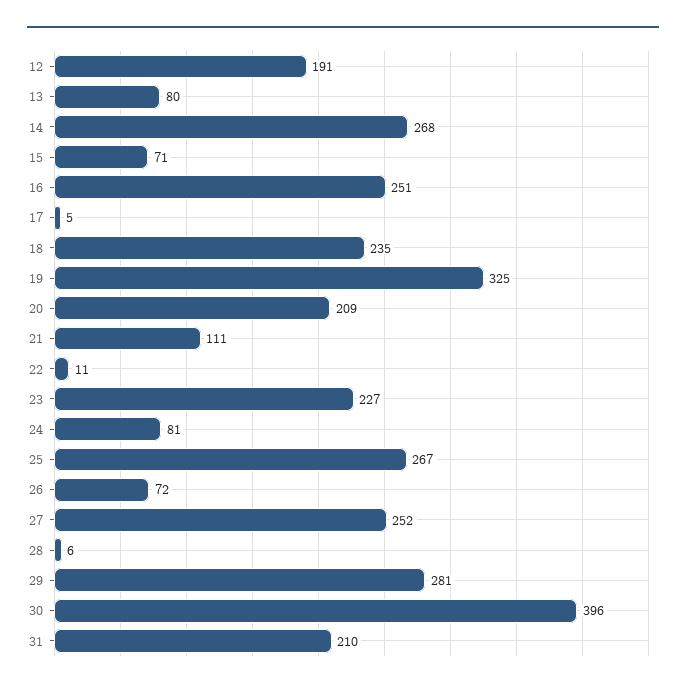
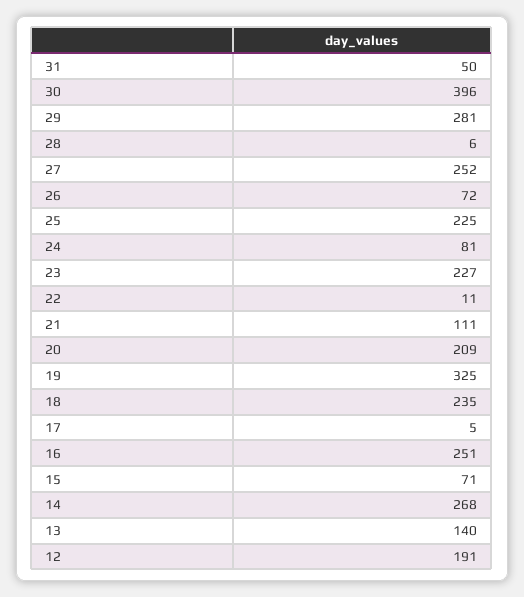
13: 80 -> 140
25: 267 -> 225
31: 210 -> 50

